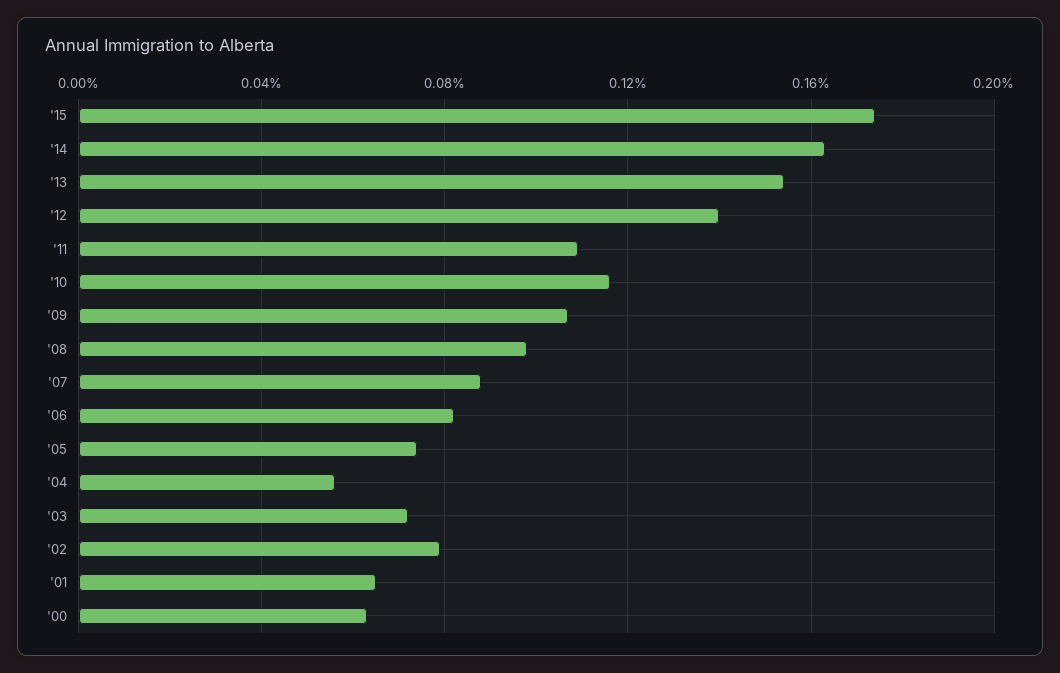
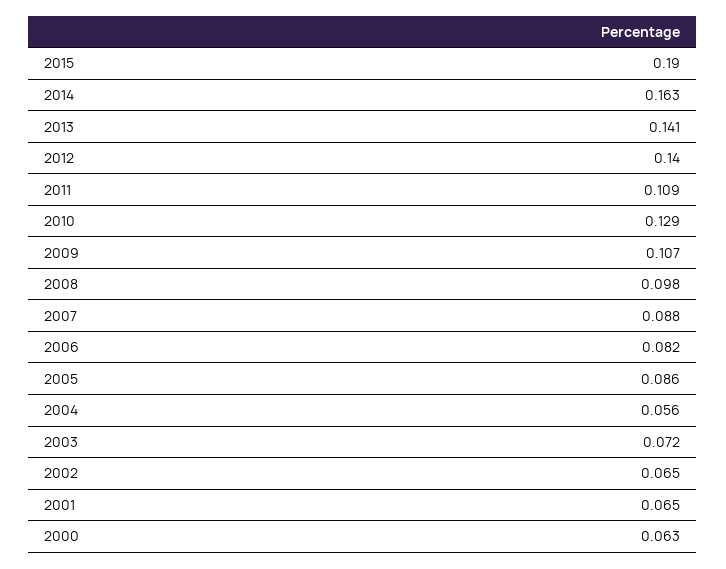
'15: 0.175 -> 0.19
'13: 0.155 -> 0.141
'10: 0.115 -> 0.129
'05: 0.075 -> 0.086
'02: 0.08 -> 0.065

